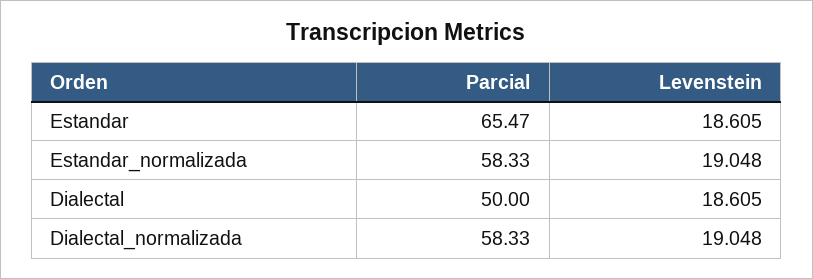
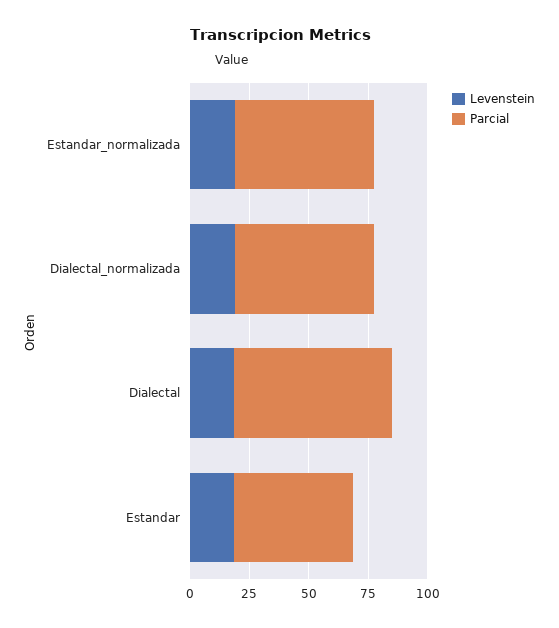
Parcial, Estandar: 65.47 -> 50
Parcial, Dialectal: 50 -> 65

